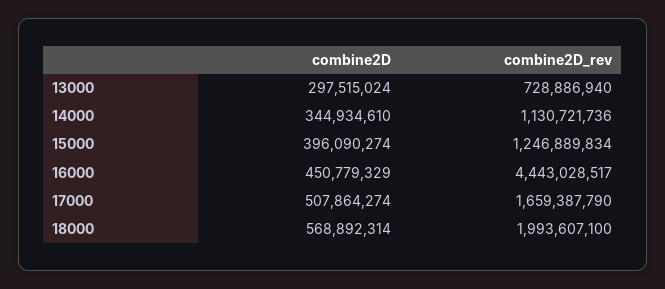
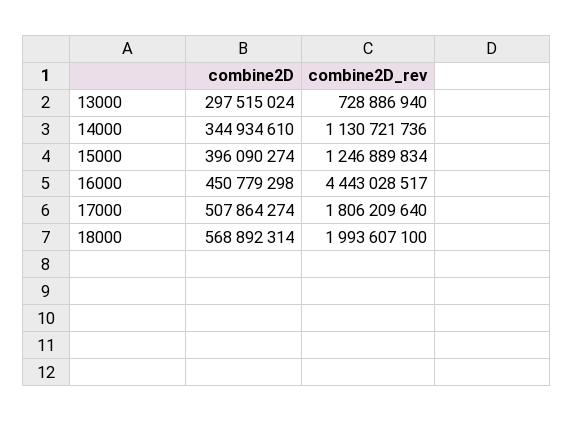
combine2D, 16000: 450779329 -> 450779298
combine2D_rev, 17000: 1659387790 -> 1806209640

